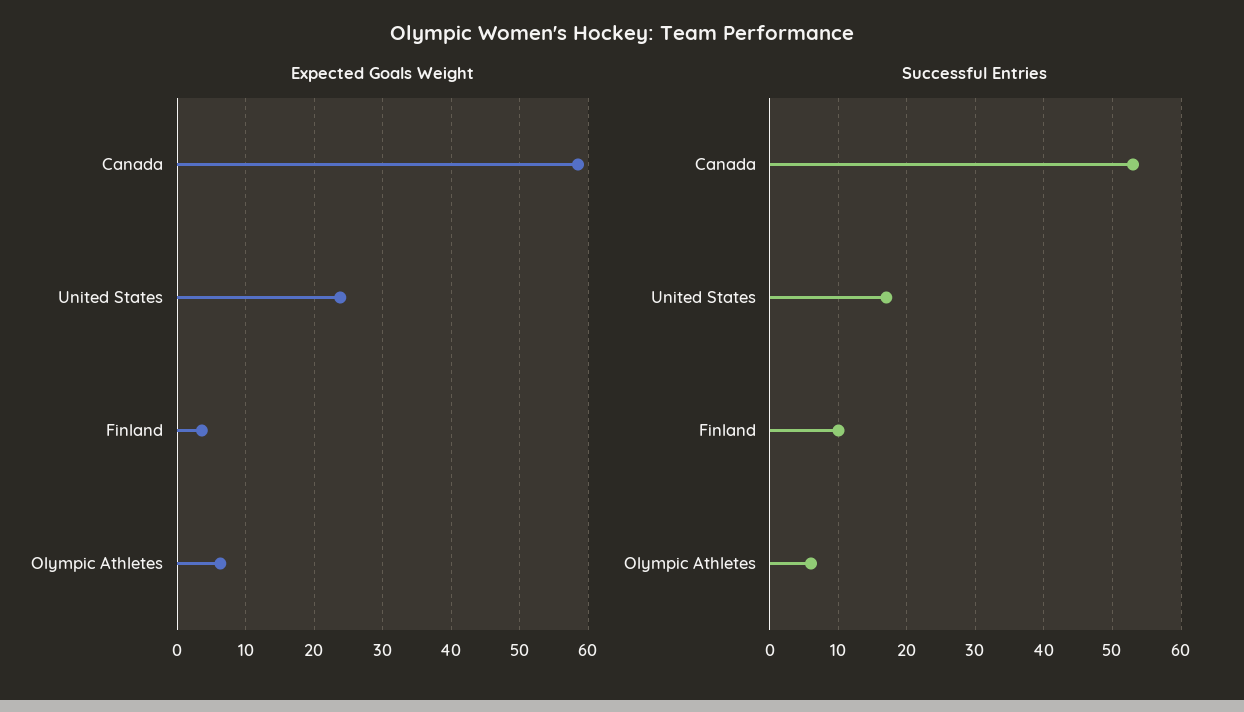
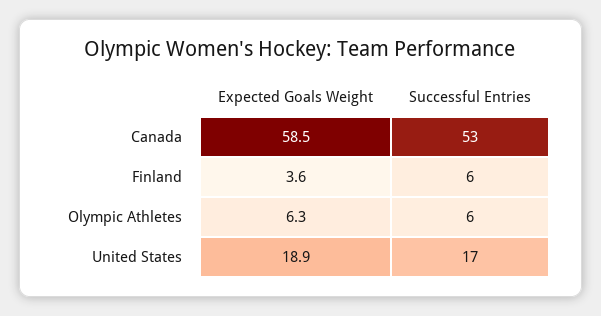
Expected Goals Weight, United States: 24 -> 18.9
Successful Entries, Finland: 10 -> 6

